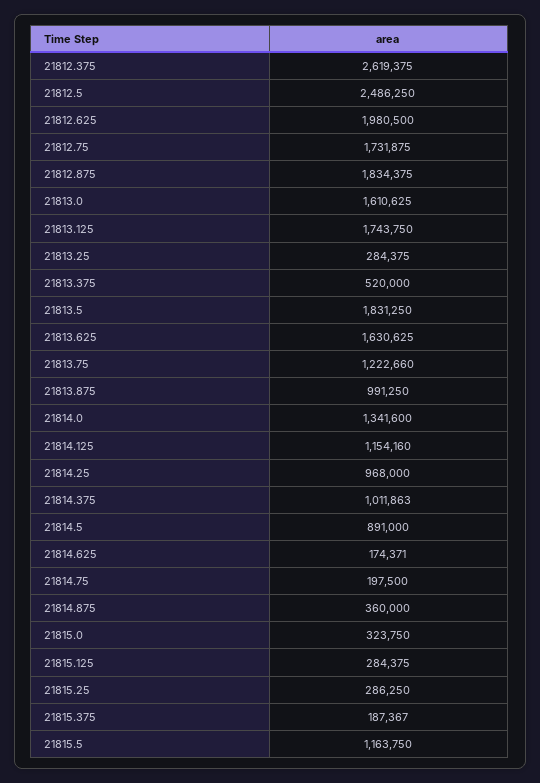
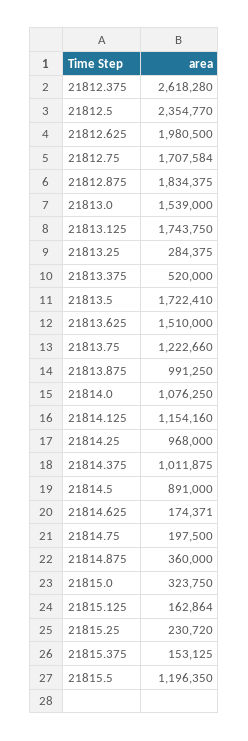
21812.375: 2619375 -> 2618280
21812.5: 2486250 -> 2354770
21812.75: 1731875 -> 1707584
21813.0: 1610625 -> 1539000
21813.5: 1831250 -> 1722410
21813.625: 1630625 -> 1510000
21814.0: 1341600 -> 1076250
21814.375: 1011863 -> 1011875
21815.125: 284375 -> 162864
21815.25: 286250 -> 230720
21815.375: 187367 -> 153125
21815.5: 1163750 -> 1196350

